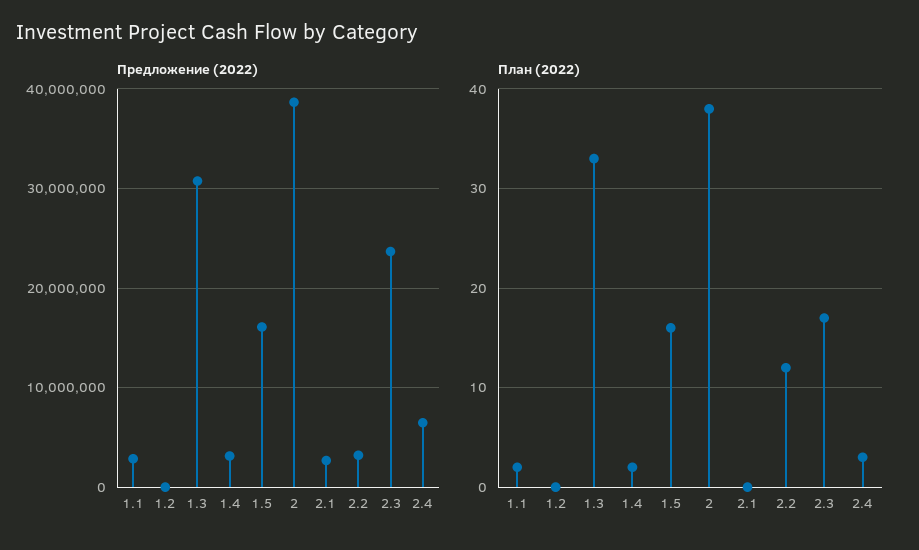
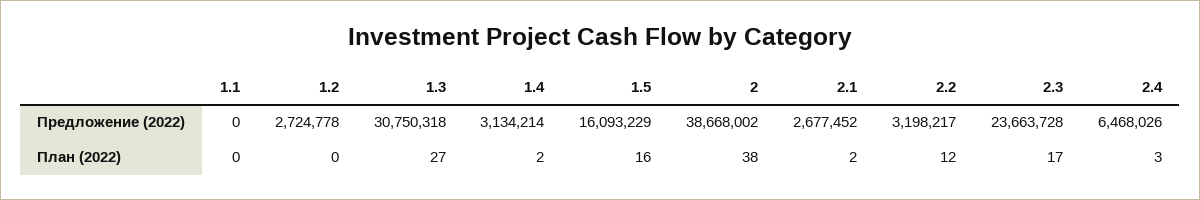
Предложение (2022), 1.1: 3000000 -> 0
Предложение (2022), 1.2: 0 -> 2724778
План (2022), 1.1: 2 -> 0
План (2022), 1.3: 33 -> 27
План (2022), 2.1: 0 -> 2

